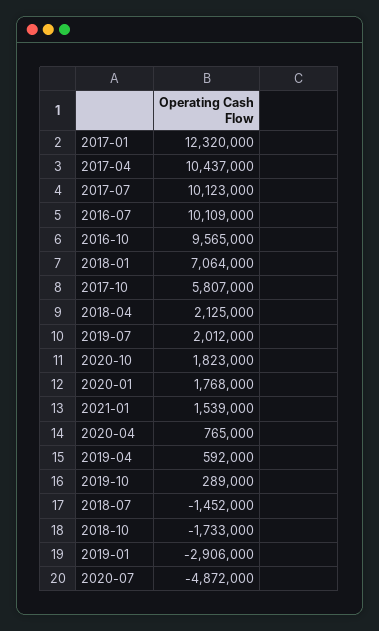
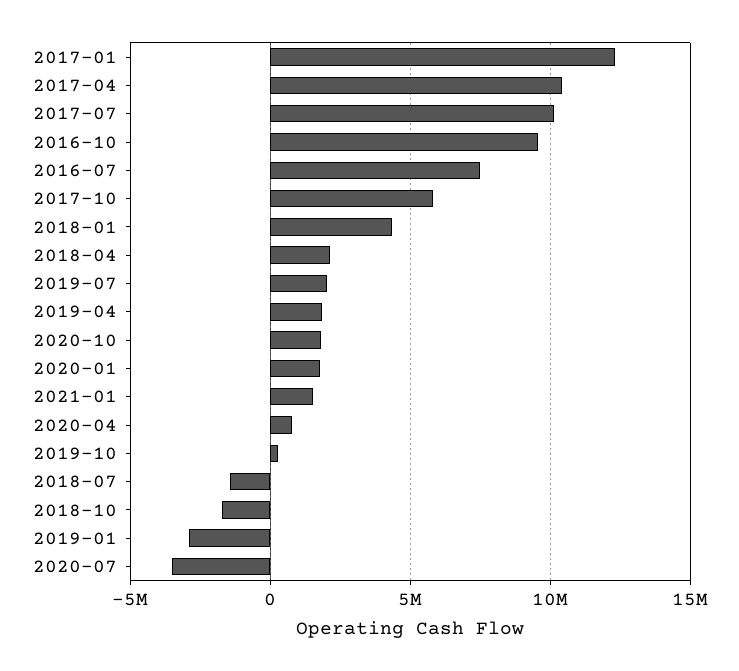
2016-07: 10109000 -> 7500000
2018-01: 7064000 -> 4500000
2019-04: 592000 -> 2000000
2020-07: -4872000 -> -3500000

